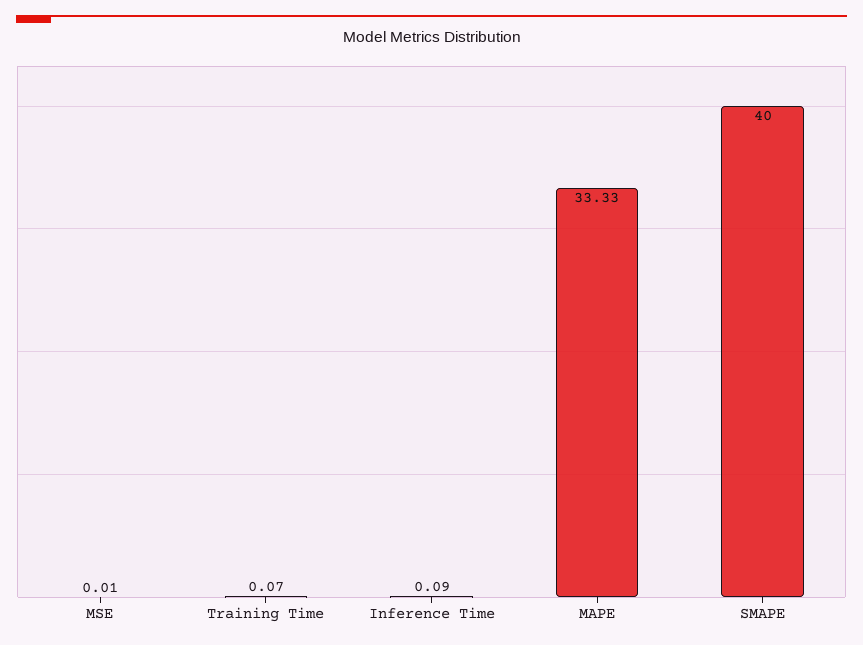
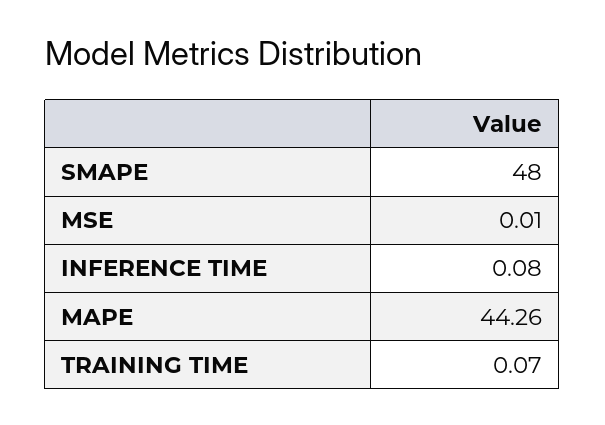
Inference Time: 0.09 -> 0.08
MAPE: 33.33 -> 44.26
SMAPE: 40 -> 48

